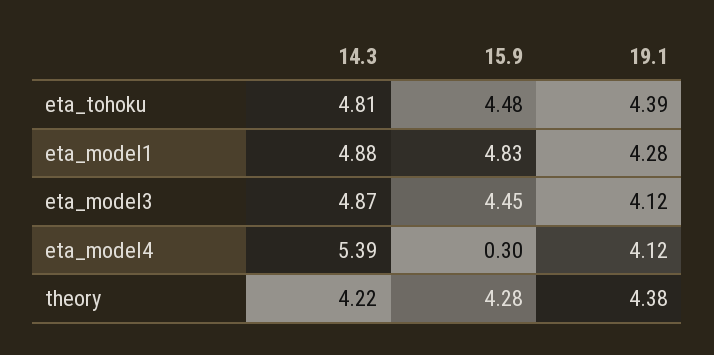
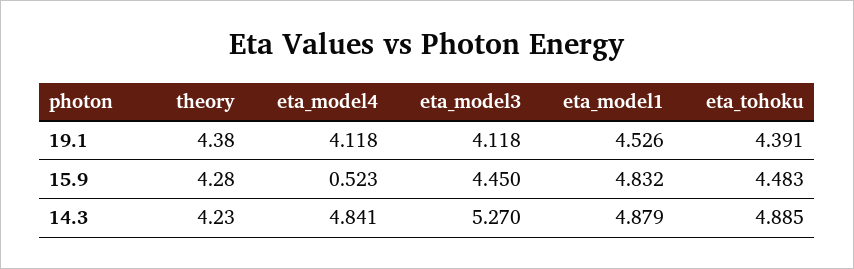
14.3, eta_tohoku: 4.81 -> 4.885
19.1, eta_model1: 4.28 -> 4.526
14.3, eta_model3: 4.87 -> 5.27
14.3, eta_model4: 5.39 -> 4.841
15.9, eta_model4: 0.3 -> 0.523
14.3, theory: 4.22 -> 4.23

